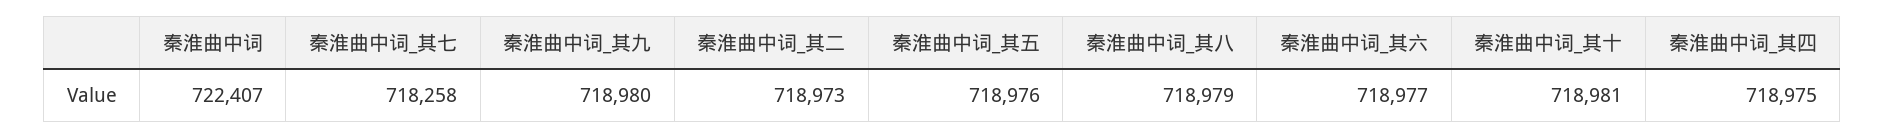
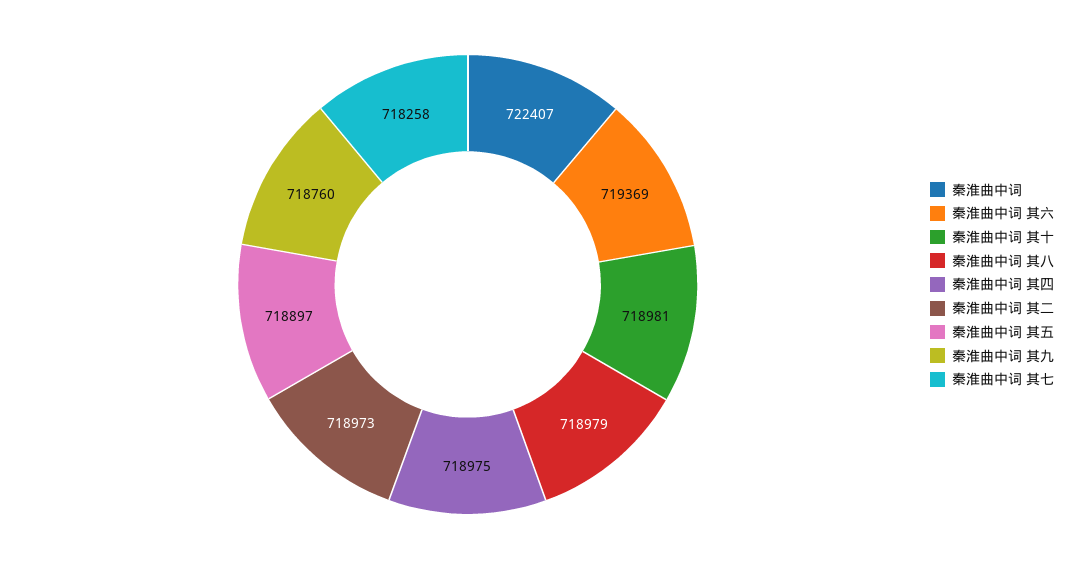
秦淮曲中词_其九: 718980 -> 718760
秦淮曲中词_其五: 718976 -> 718897
秦淮曲中词_其六: 718977 -> 719369

